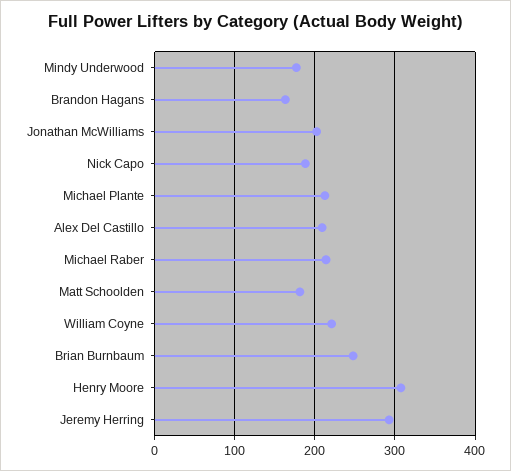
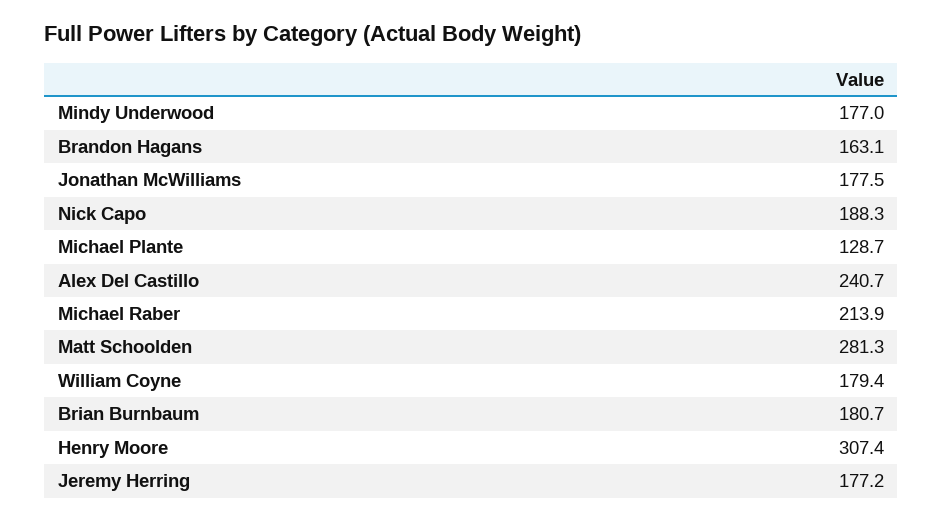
Jonathan McWilliams: 200 -> 177.5
Michael Plante: 210 -> 128.7
Alex Del Castillo: 210 -> 240.7
Matt Schoolden: 180 -> 281.3
William Coyne: 220 -> 179.4
Brian Burnbaum: 250 -> 180.7
Jeremy Herring: 290 -> 177.2

